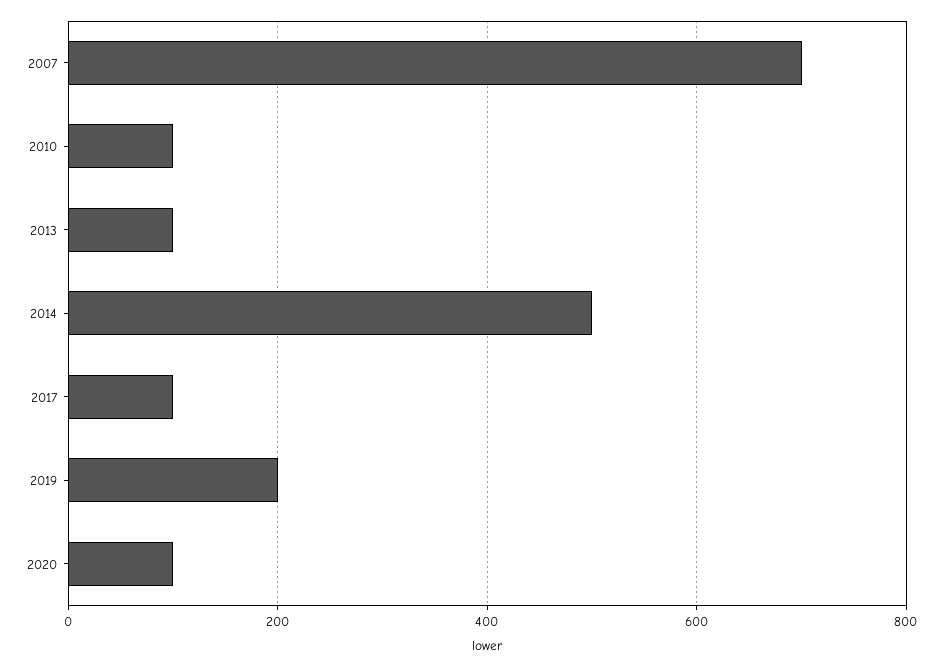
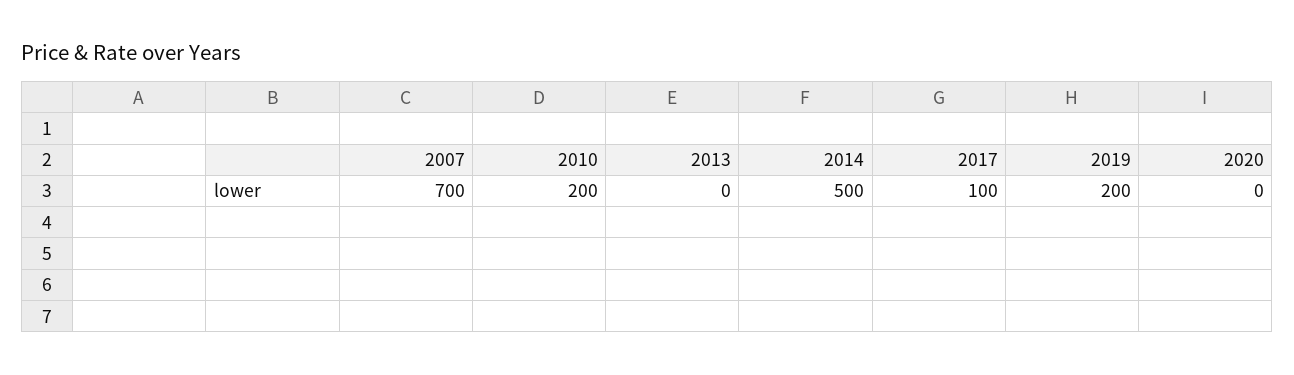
2010: 100 -> 200
2013: 100 -> 0
2020: 100 -> 0

